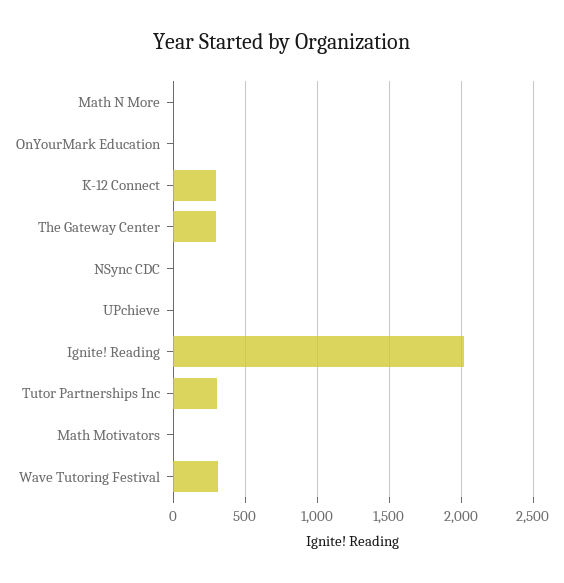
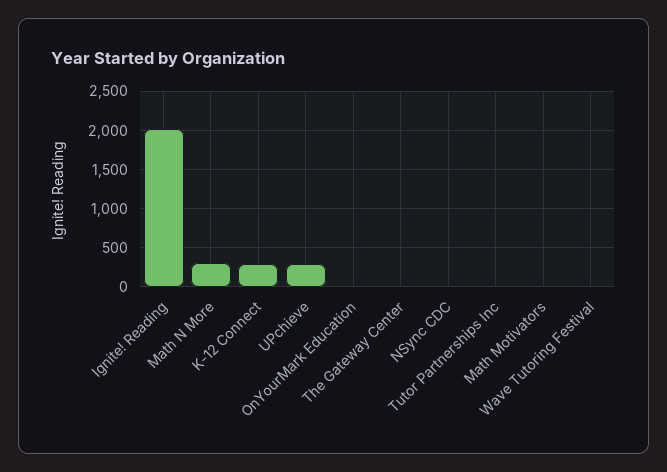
Math N More: 0 -> 300
The Gateway Center: 300 -> 0
UPchieve: 0 -> 300
Tutor Partnerships Inc: 300 -> 0
Wave Tutoring Festival: 300 -> 0

